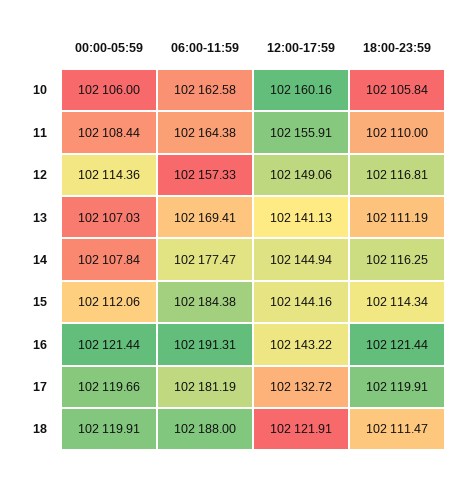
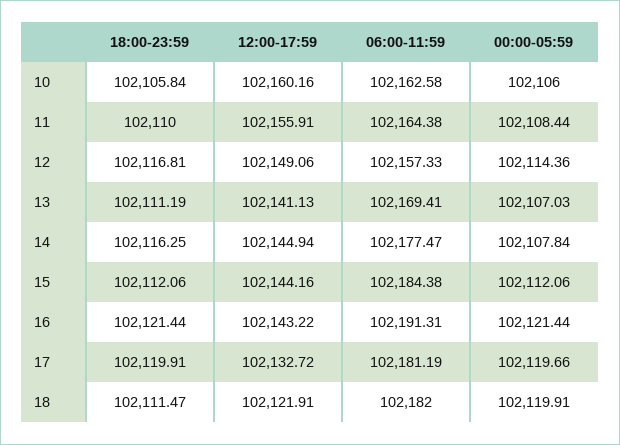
18:00-23:59, 15: 102114.34 -> 102112.06
06:00-11:59, 18: 102188 -> 102182

